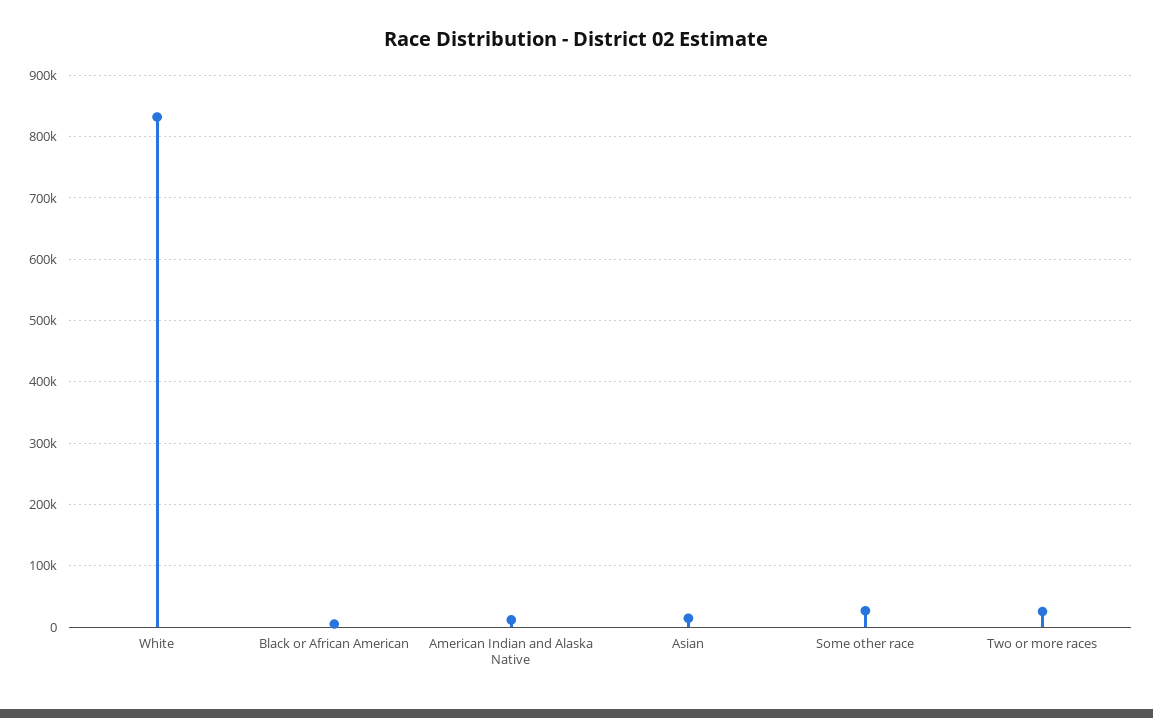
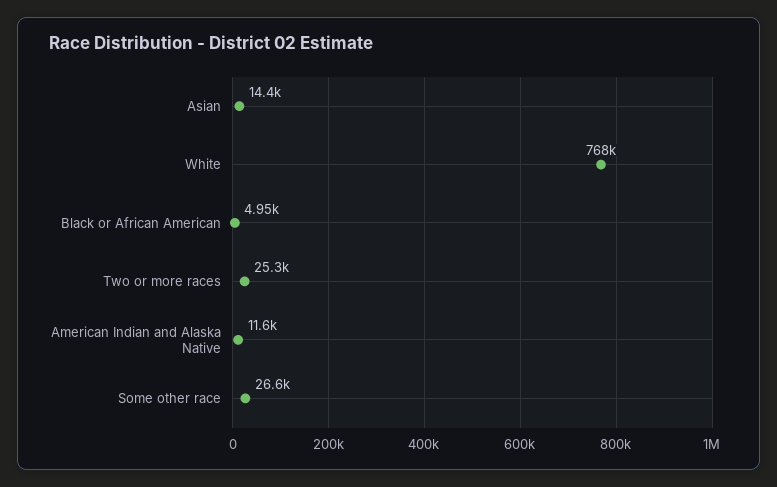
White: 830000 -> 768000

